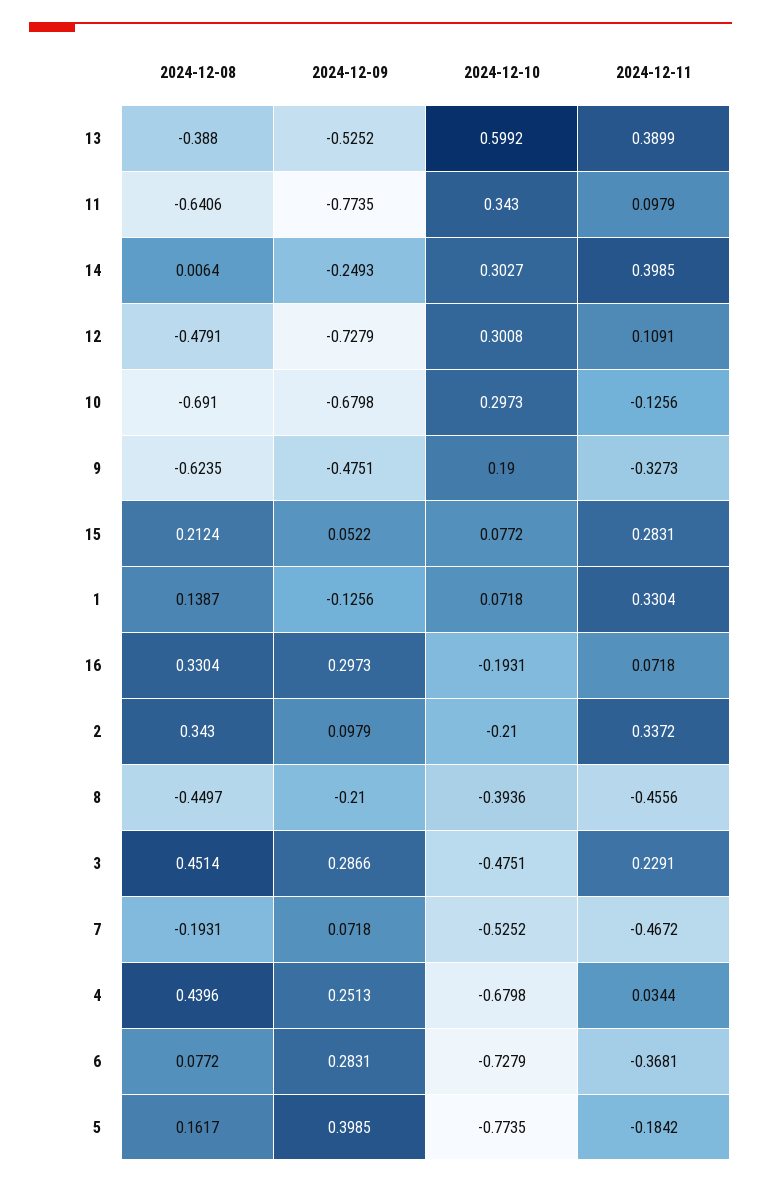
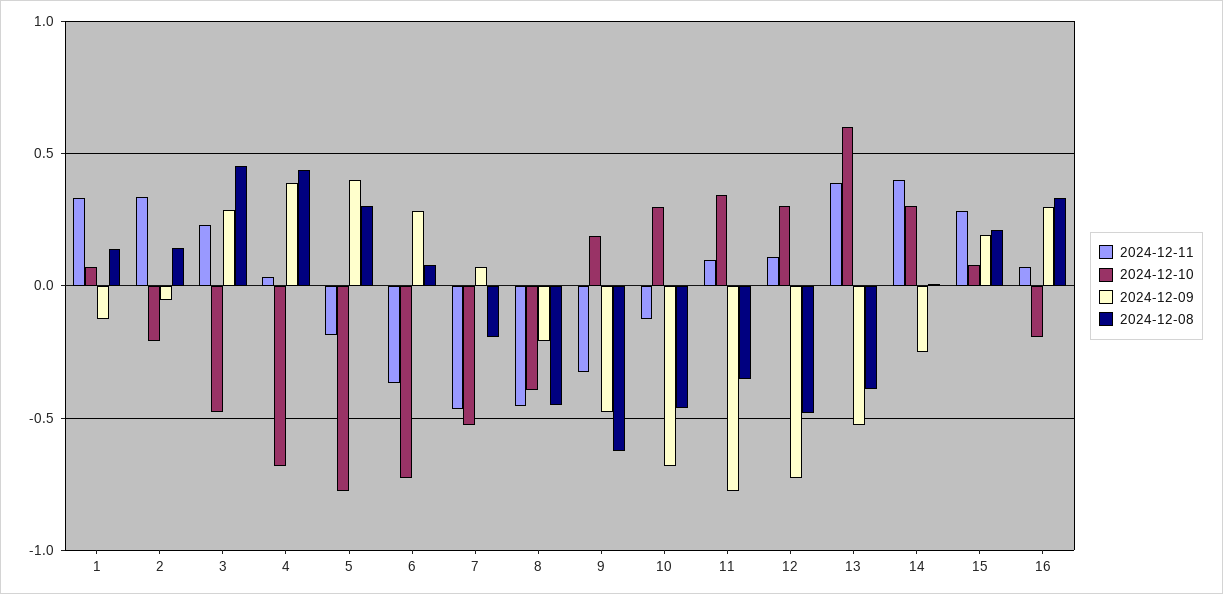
2024-12-08, 11: -0.6406 -> -0.35
2024-12-08, 10: -0.691 -> -0.45
2024-12-09, 15: 0.0522 -> 0.2
2024-12-08, 2: 0.343 -> 0.15
2024-12-09, 2: 0.0979 -> -0.05
2024-12-09, 4: 0.2513 -> 0.4
2024-12-08, 5: 0.1617 -> 0.3

